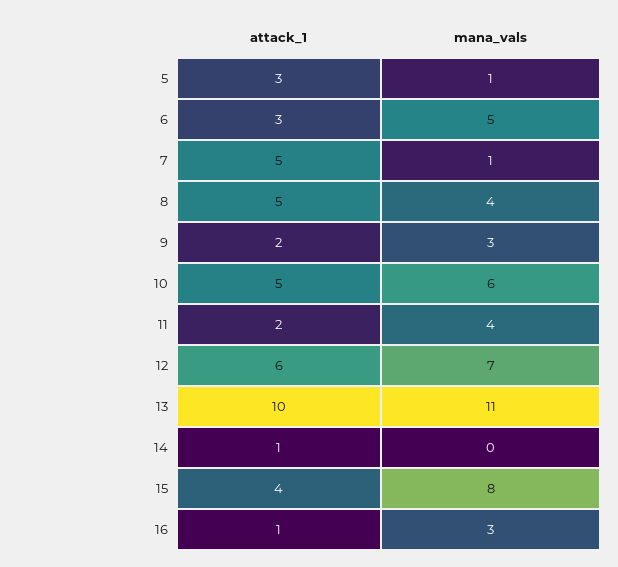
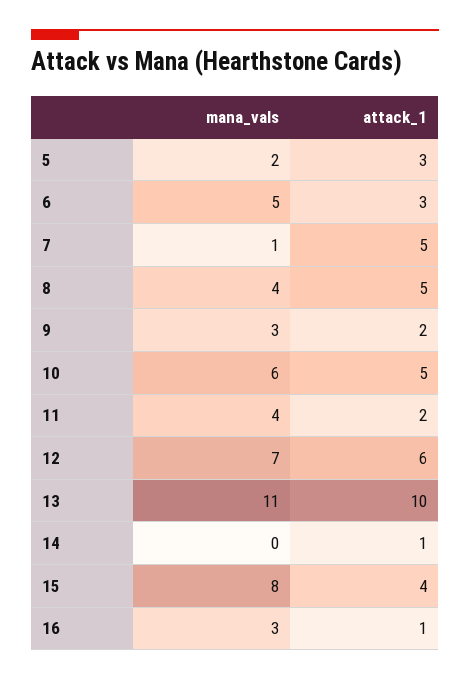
mana_vals, 5: 1 -> 2

